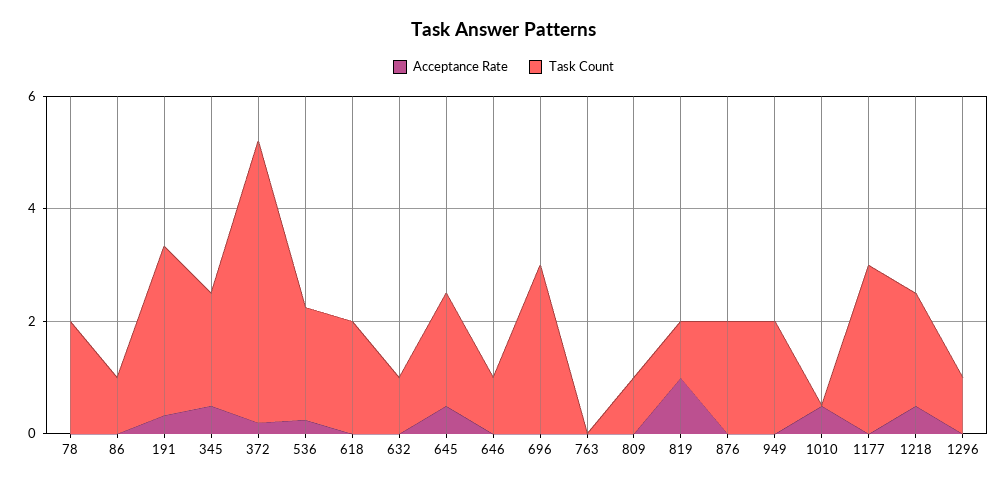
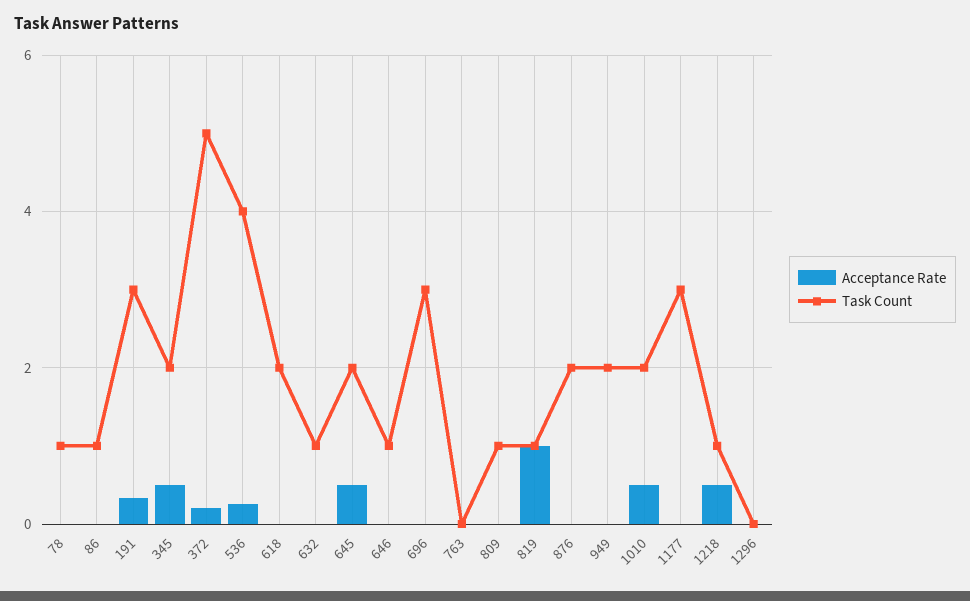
Task Count, 78: 2 -> 1
Task Count, 536: 2 -> 4
Task Count, 1010: 0 -> 2
Task Count, 1218: 2 -> 1
Task Count, 1296: 1 -> 0

